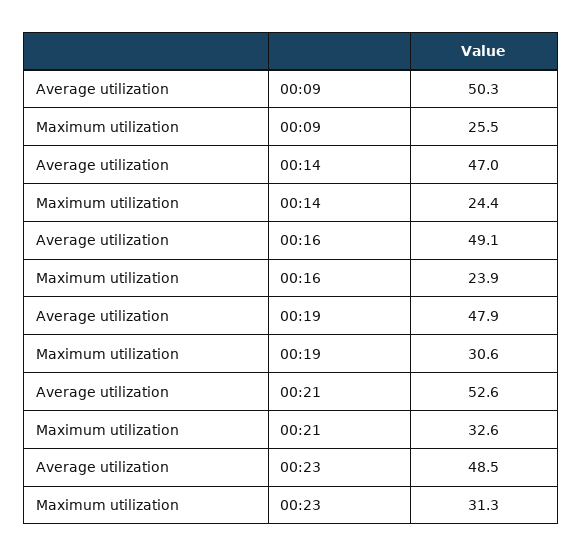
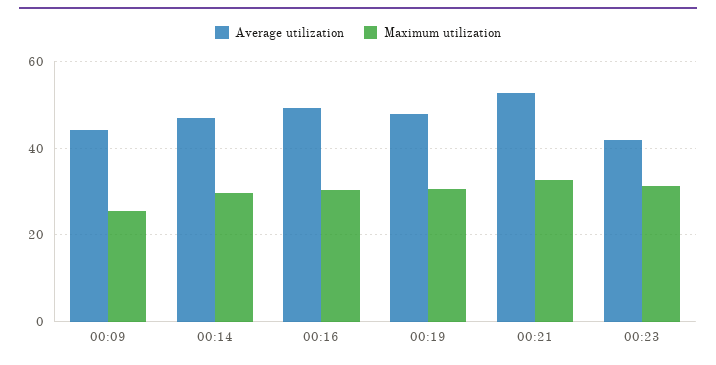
Average utilization, 00:09: 50.3 -> 44
Maximum utilization, 00:14: 24.4 -> 30
Maximum utilization, 00:16: 23.9 -> 30
Average utilization, 00:23: 48.5 -> 42

